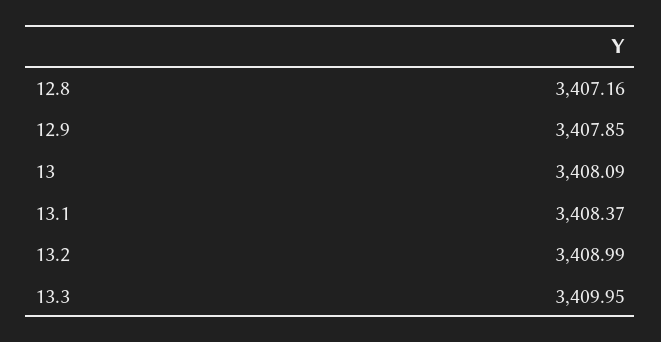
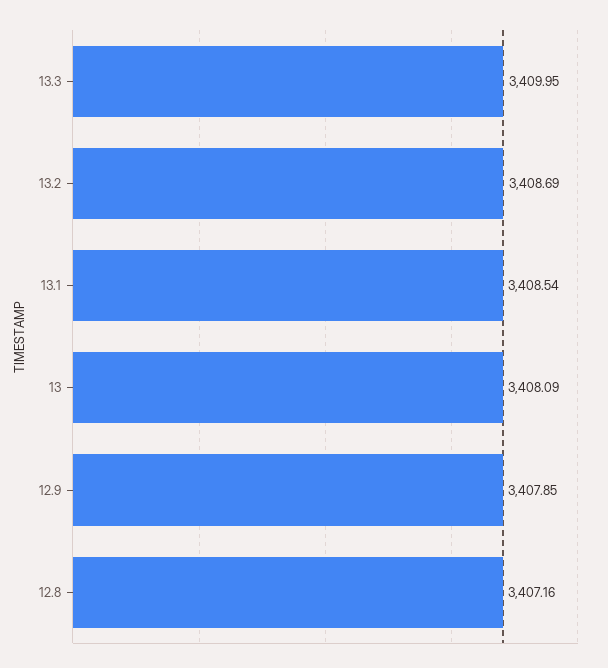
13.1: 3408.37 -> 3408.54
13.2: 3408.99 -> 3408.69

